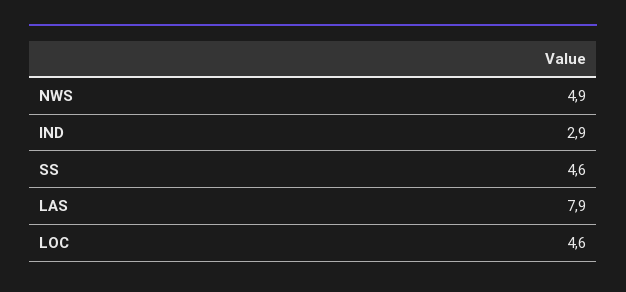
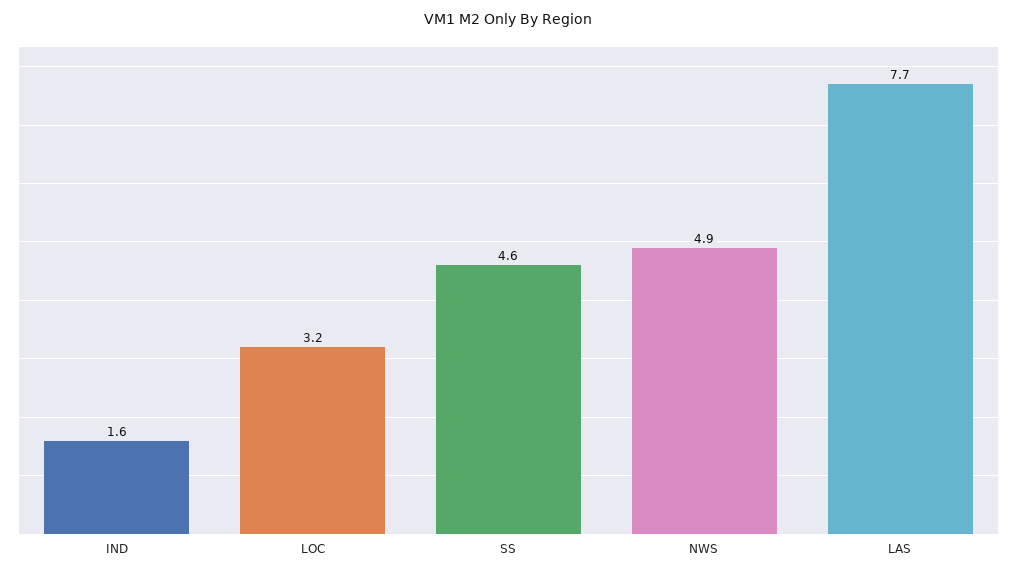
IND: 2.9 -> 1.6
LAS: 7.9 -> 7.7
LOC: 4.6 -> 3.2

